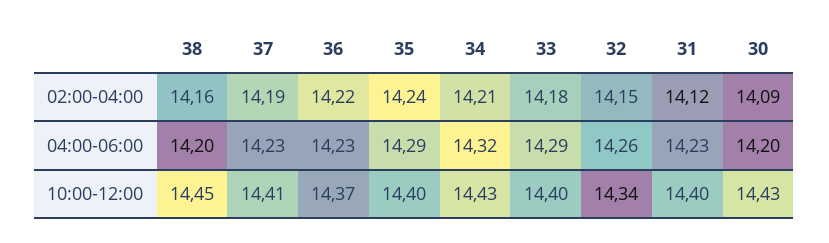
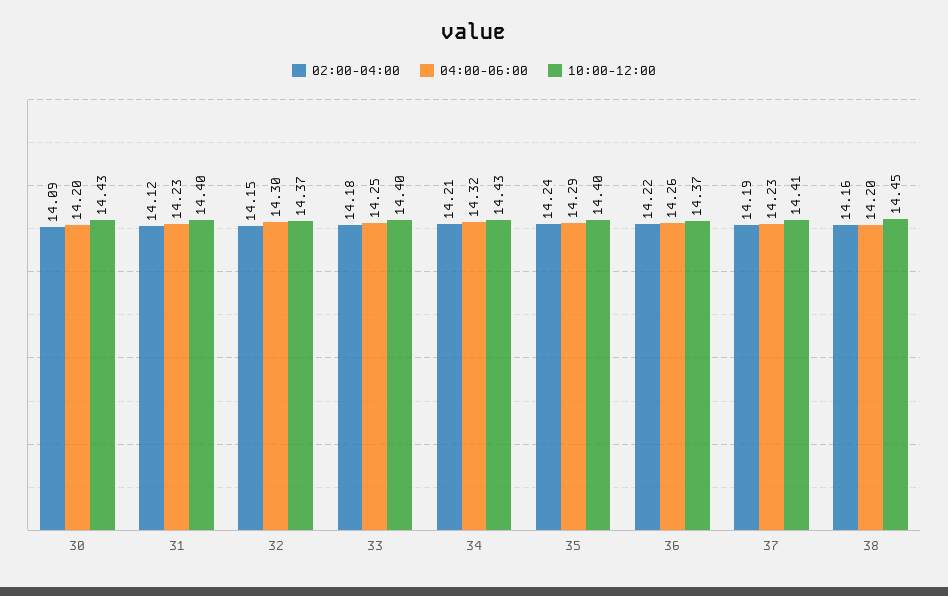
04:00-06:00, 36: 14.23 -> 14.26
04:00-06:00, 33: 14.29 -> 14.25
04:00-06:00, 32: 14.26 -> 14.3
10:00-12:00, 32: 14.34 -> 14.37

